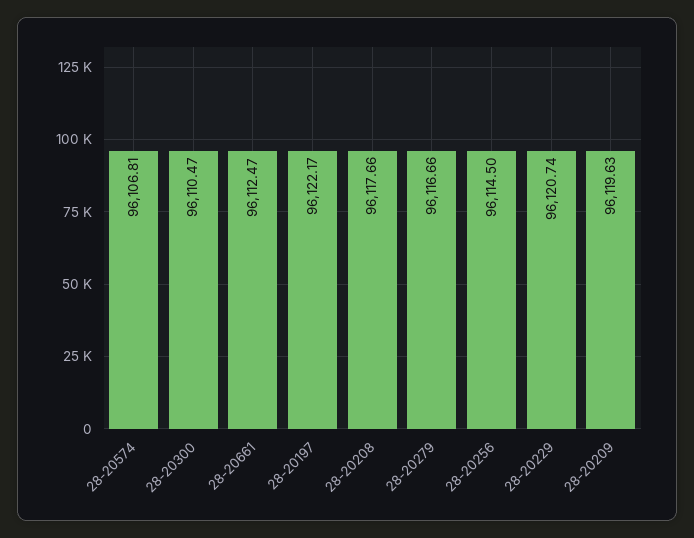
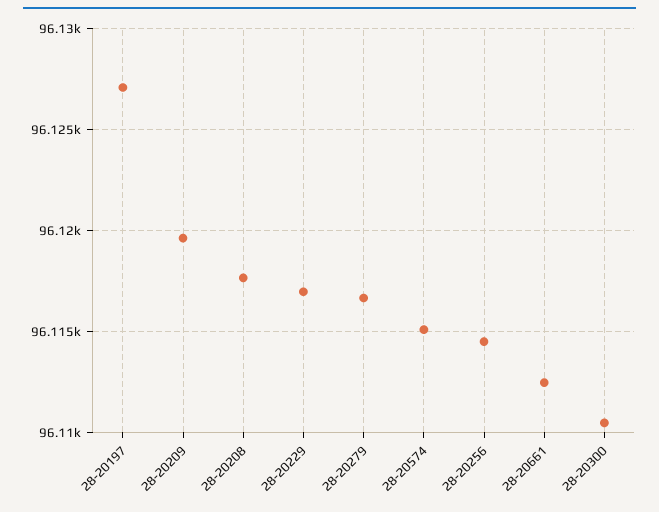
28-20574: 96106.81 -> 96115
28-20197: 96122.17 -> 96127
28-20229: 96120.74 -> 96117

